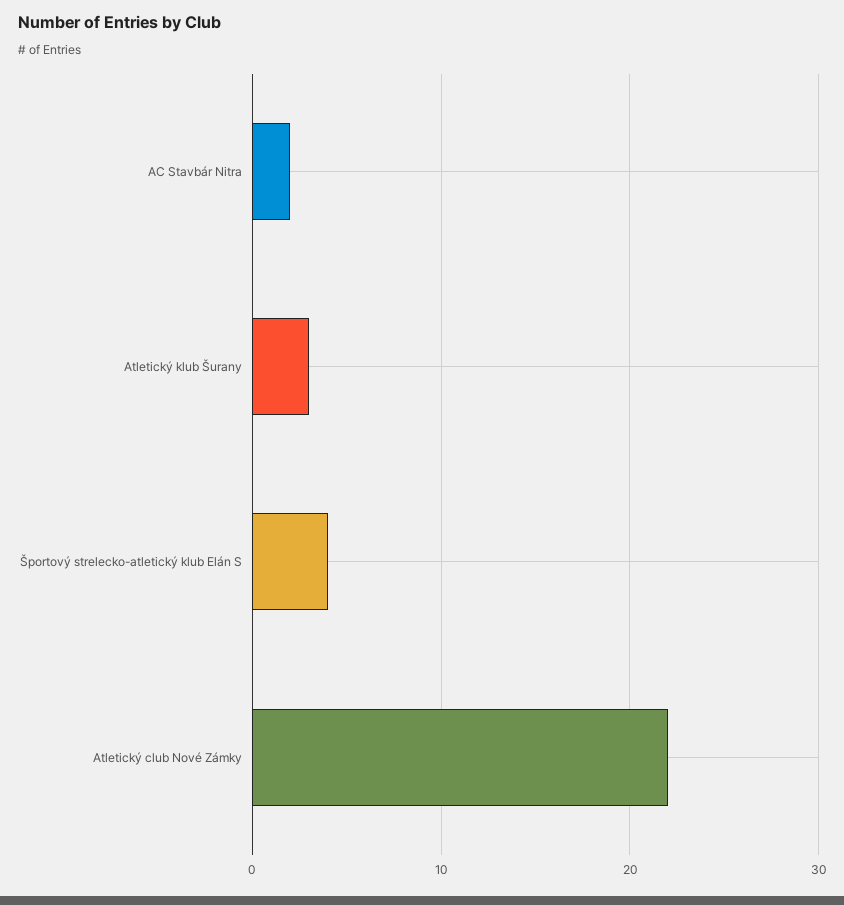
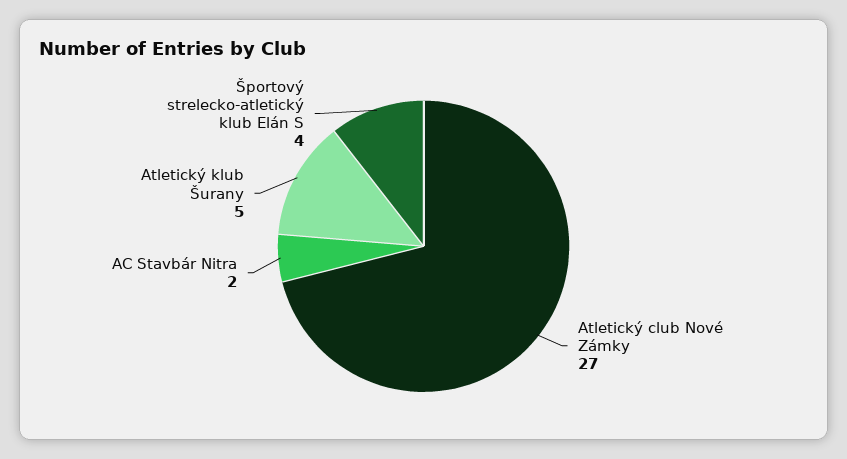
Atletický klub Šurany: 3 -> 5
Atletický club Nové Zámky: 22 -> 27

